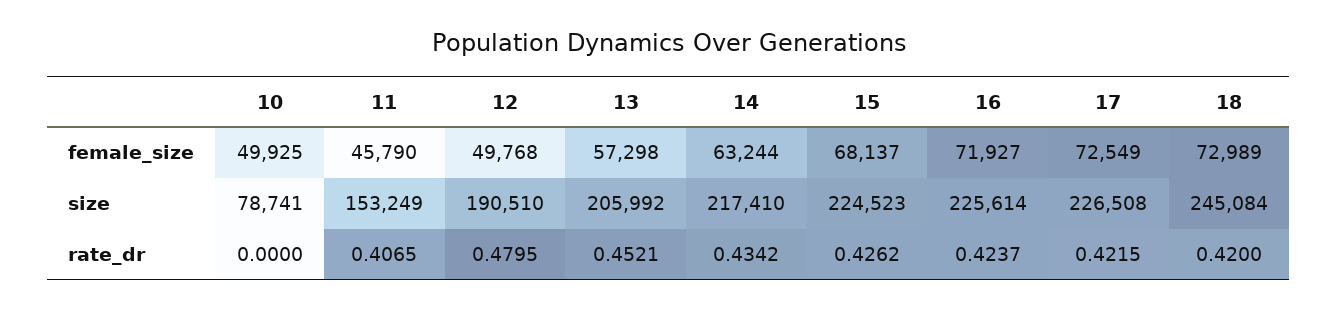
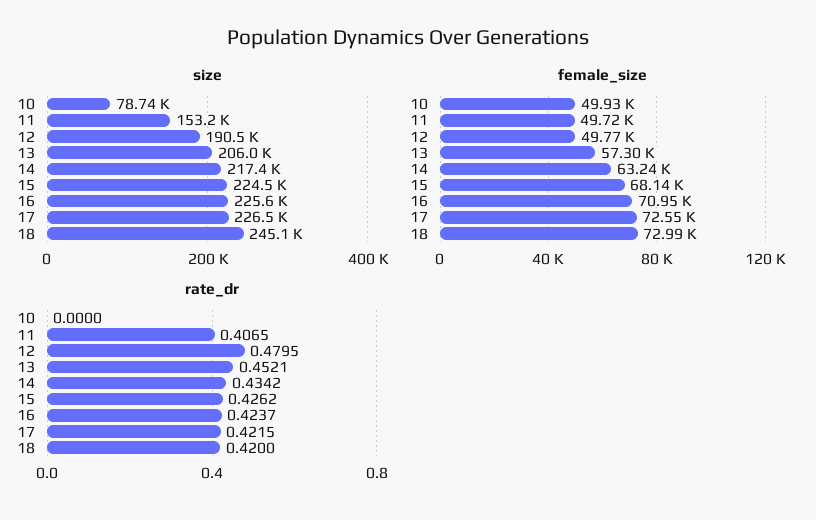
female_size, 11: 45790 -> 49720
female_size, 16: 71927 -> 70950

